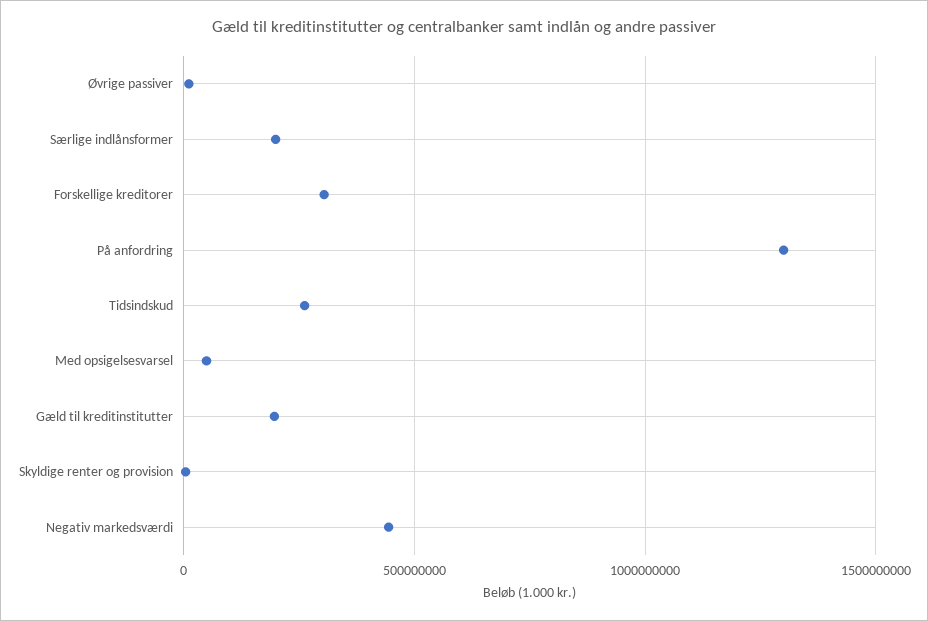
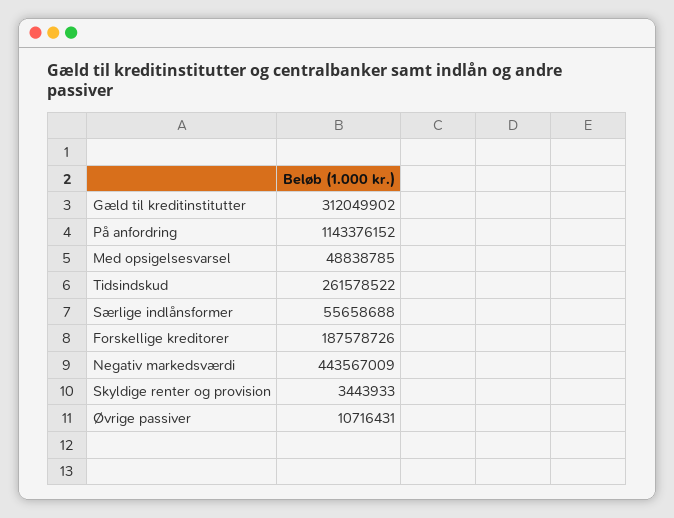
Særlige indlånsformer: 200000000 -> 55658688
Forskellige kreditorer: 300000000 -> 187578726
På anfordring: 1300000000 -> 1143376152
Gæld til kreditinstitutter: 200000000 -> 312049902

